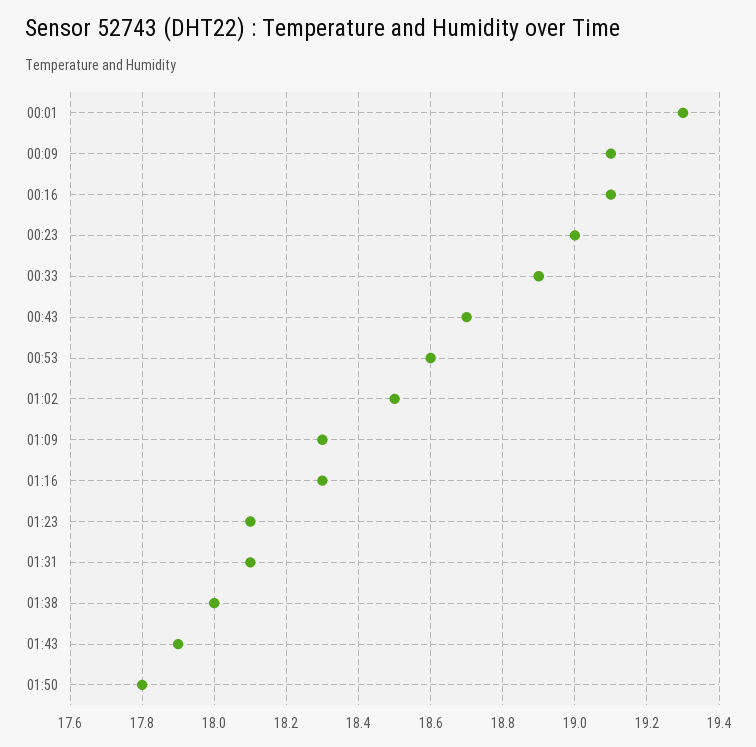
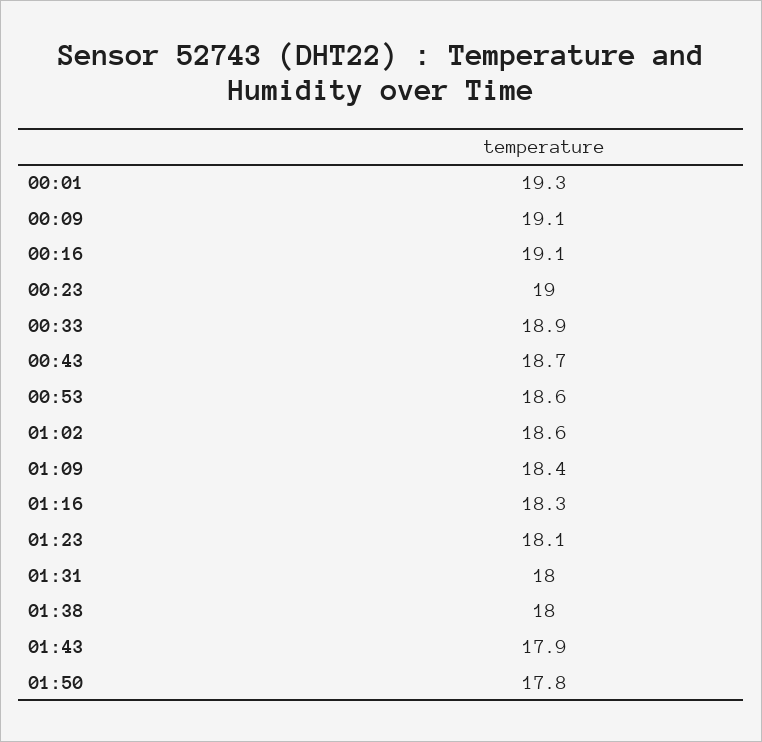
01:02: 18.5 -> 18.6
01:09: 18.3 -> 18.4
01:31: 18.1 -> 18

